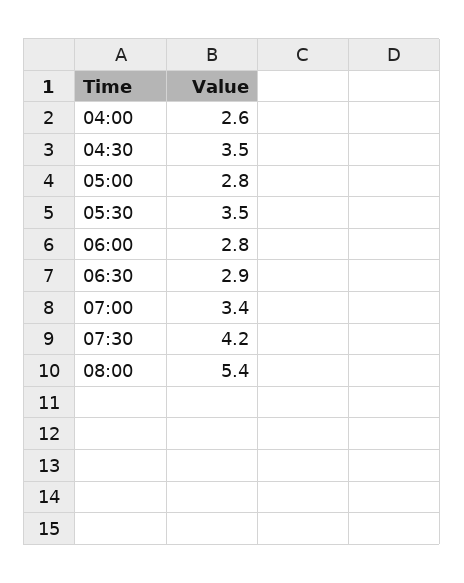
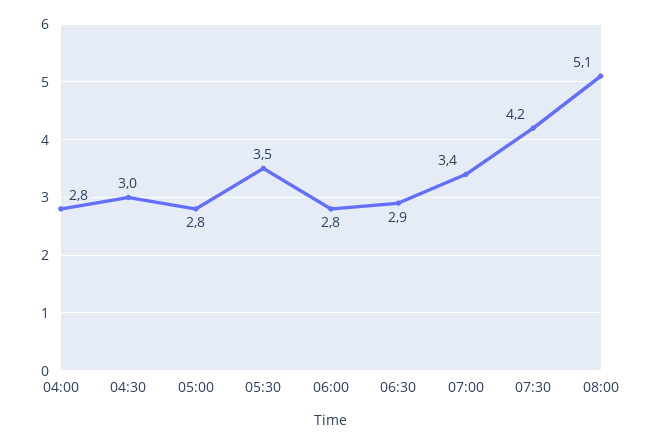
04:00: 2.6 -> 2.8
04:30: 3.5 -> 3
08:00: 5.4 -> 5.1

